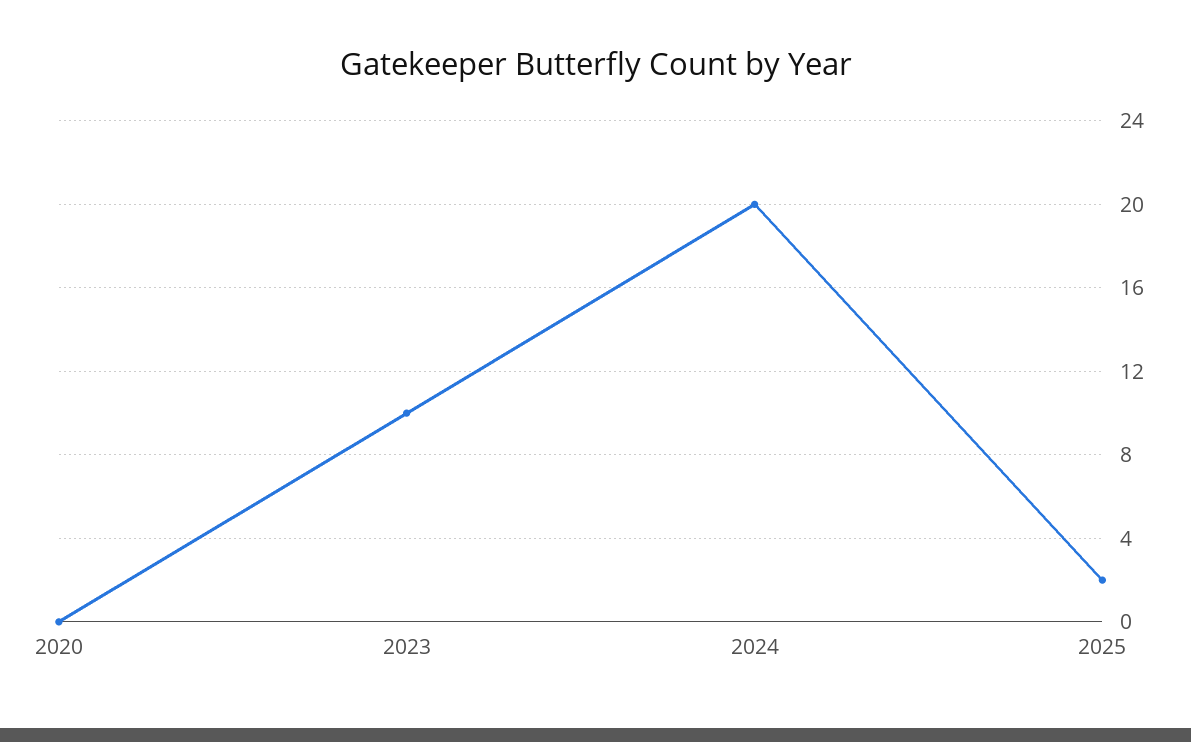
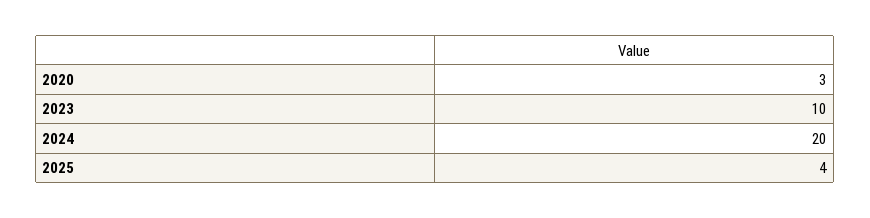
2020: 0 -> 3
2025: 2 -> 4

